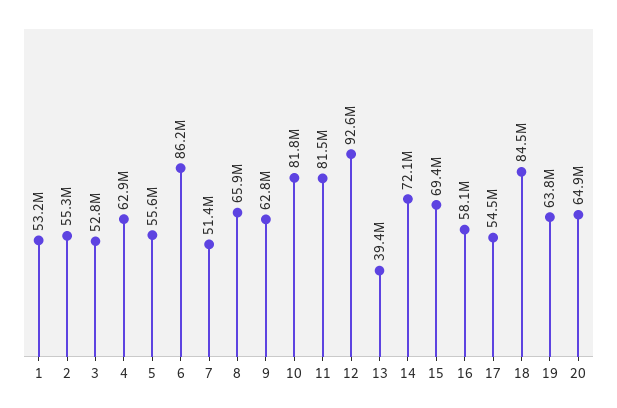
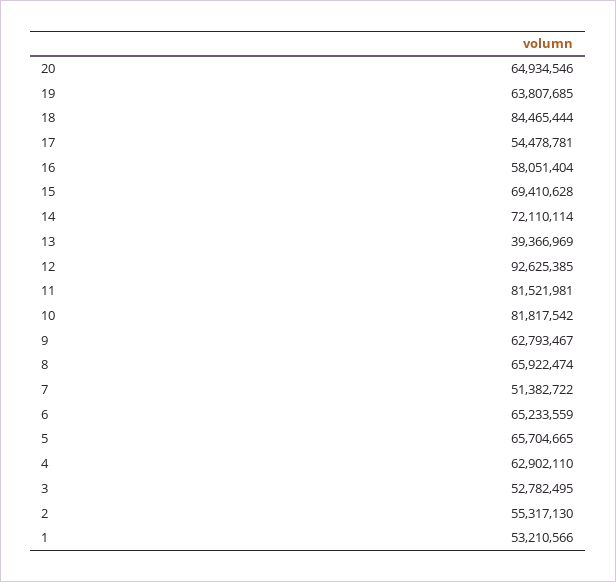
5: 55600000 -> 65704665
6: 86200000 -> 65233559

